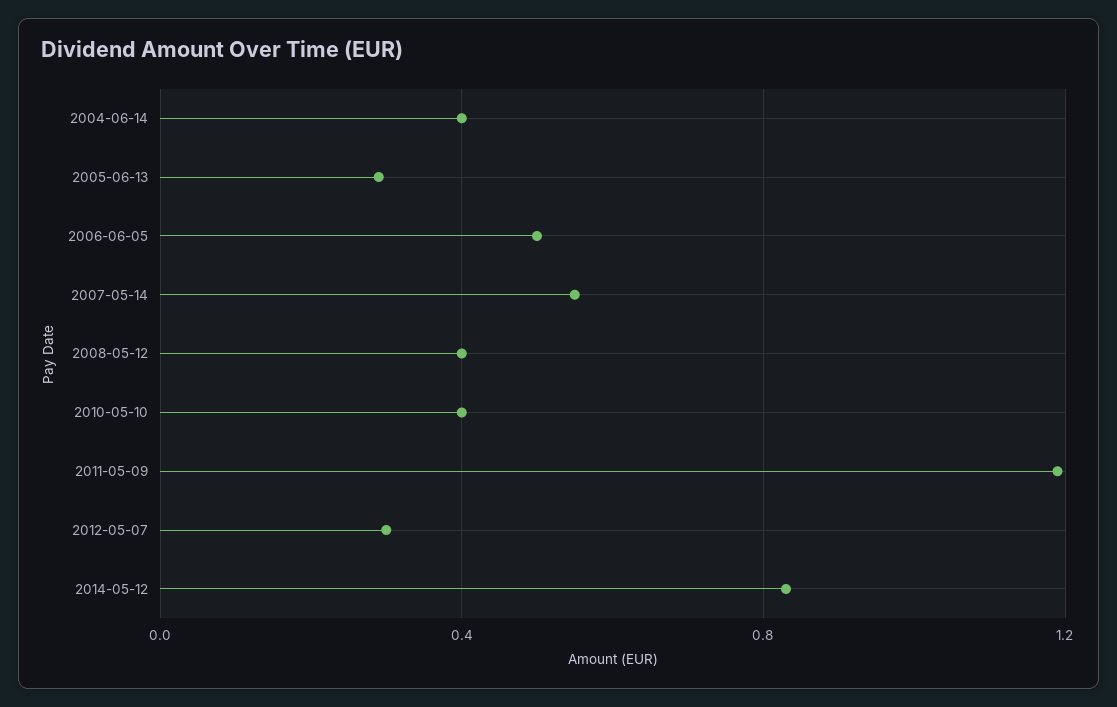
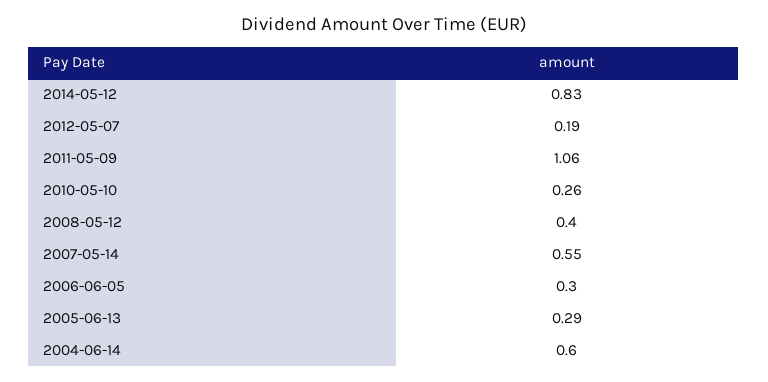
2004-06-14: 0.4 -> 0.6
2006-06-05: 0.5 -> 0.3
2010-05-10: 0.4 -> 0.26
2011-05-09: 1.2 -> 1.06
2012-05-07: 0.3 -> 0.19

